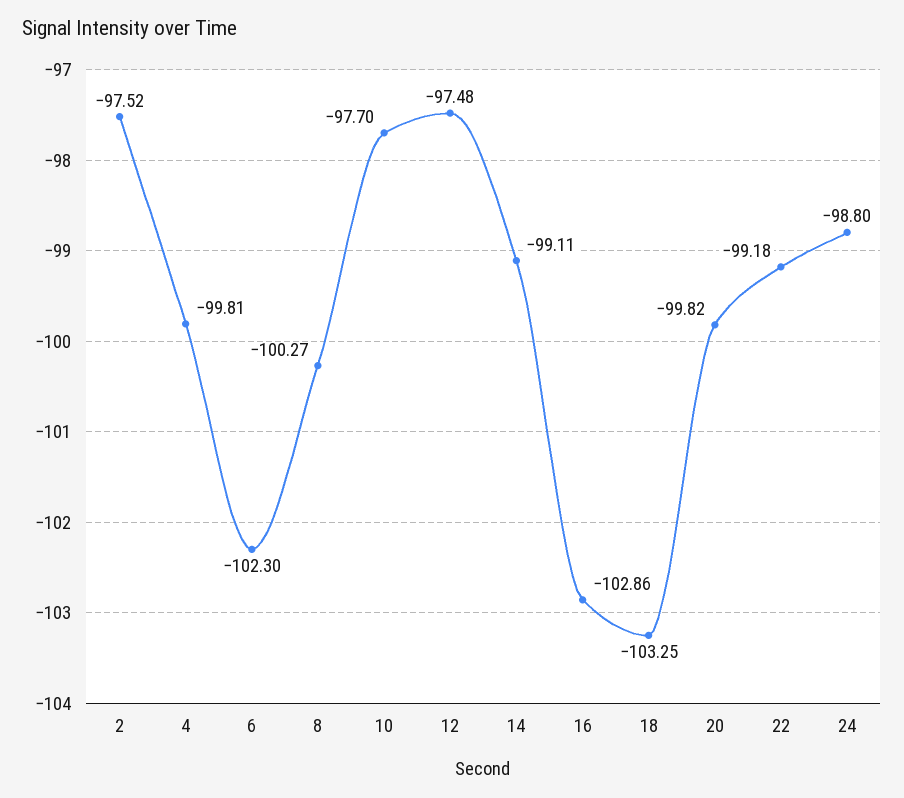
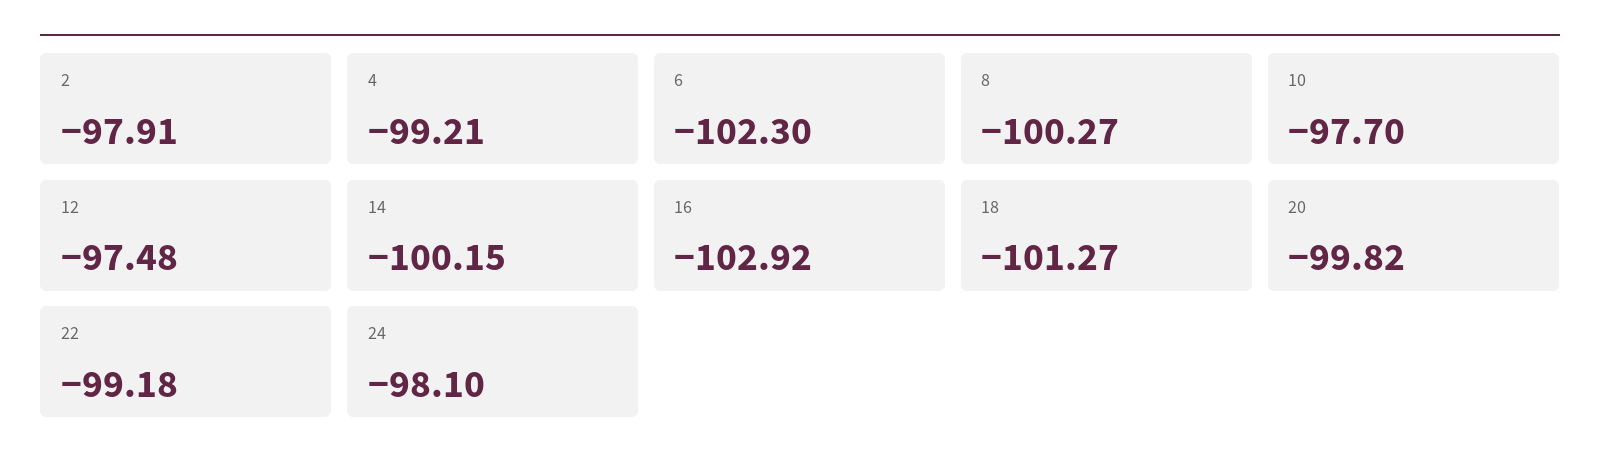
2: -97.52 -> -97.91
4: -99.81 -> -99.21
14: -99.11 -> -100.15
16: -102.86 -> -102.92
18: -103.25 -> -101.27
24: -98.8 -> -98.1

